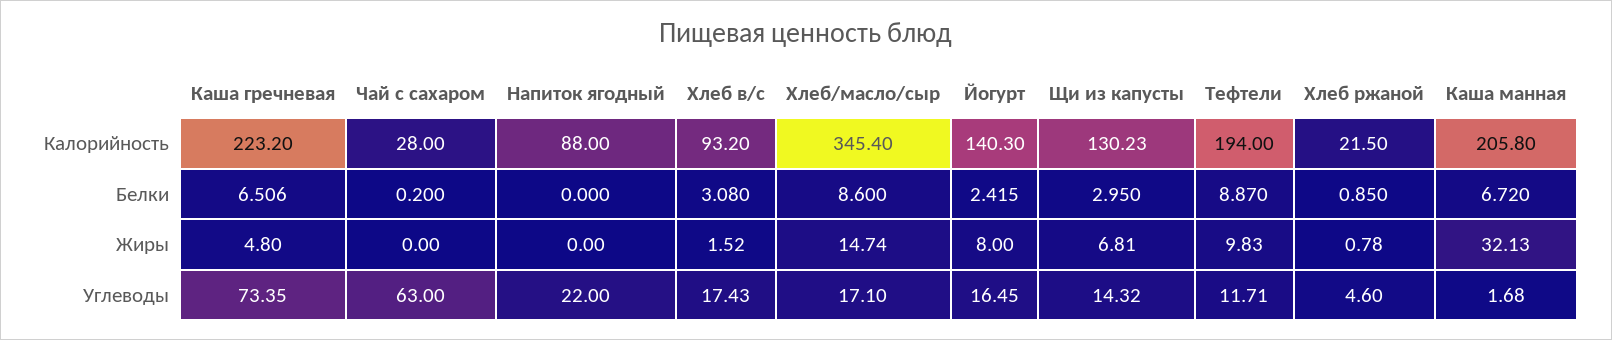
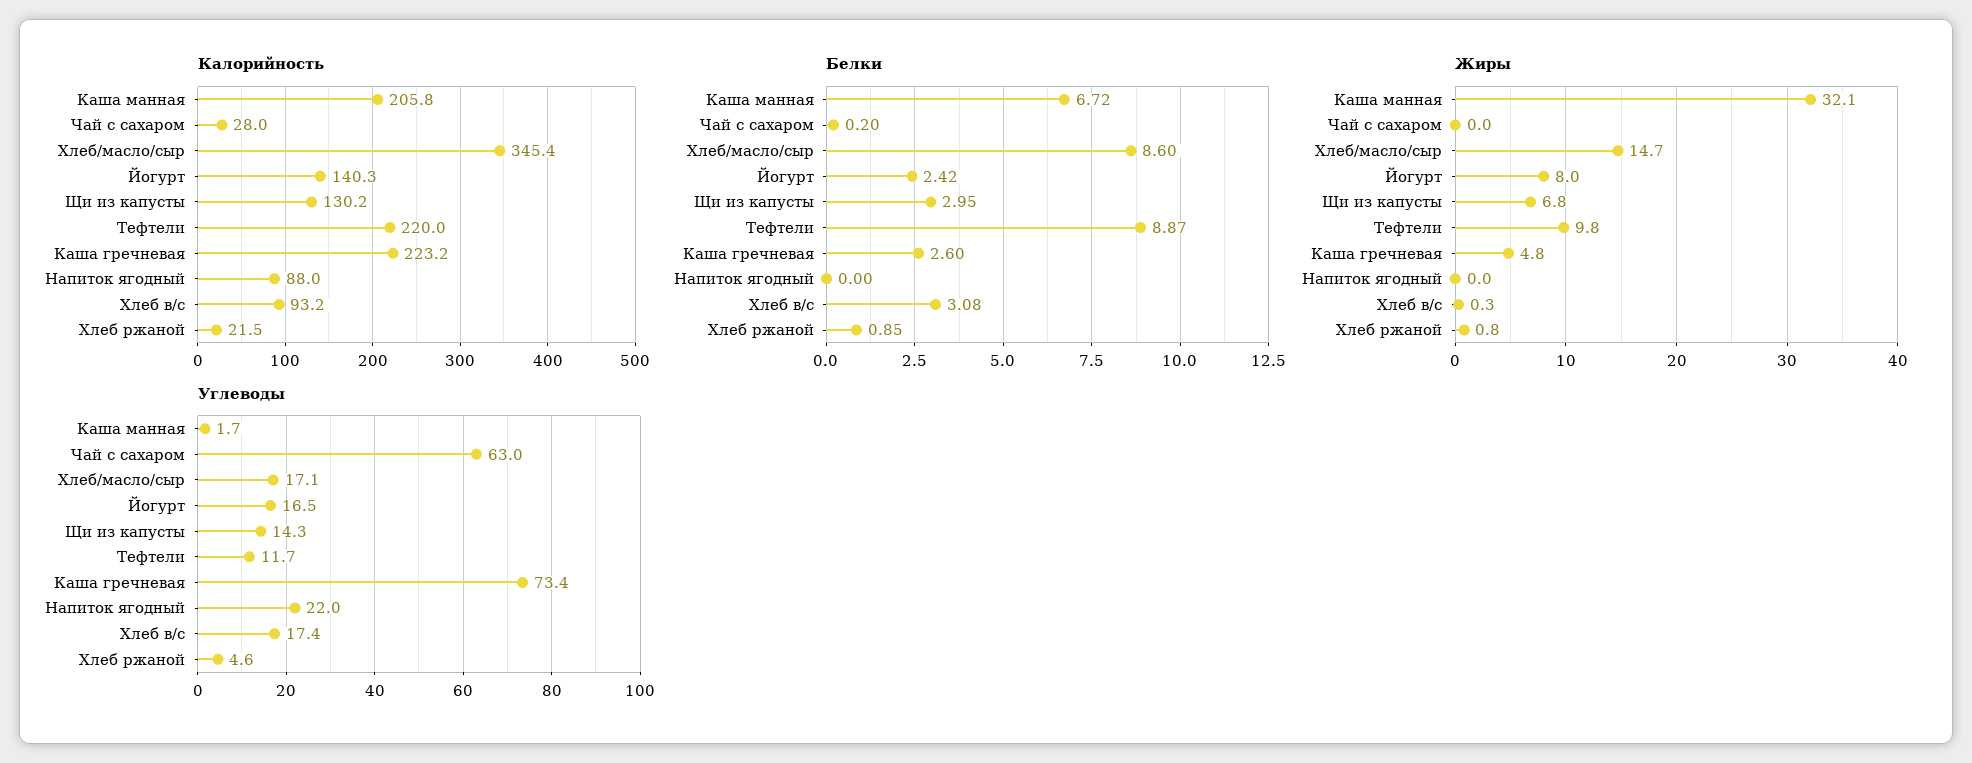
Калорийность, Тефтели: 194 -> 220
Белки, Каша гречневая: 6.506 -> 2.6
Жиры, Хлеб в/с: 1.52 -> 0.3

